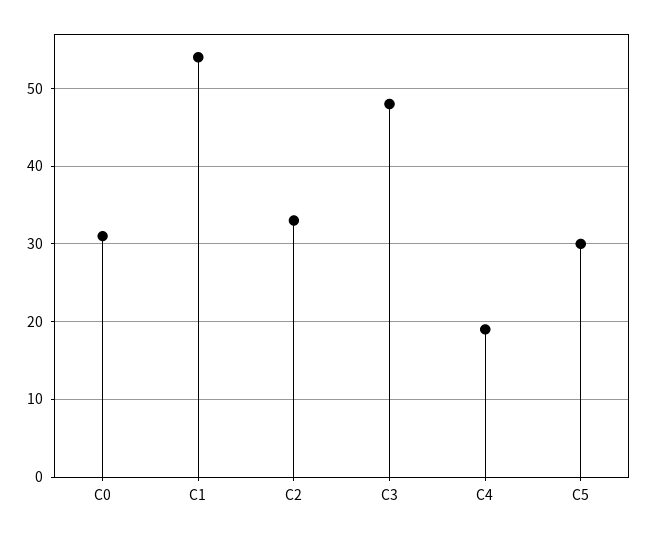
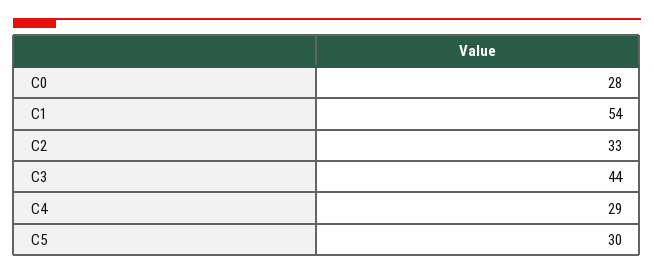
C0: 31 -> 28
C3: 48 -> 44
C4: 19 -> 29

